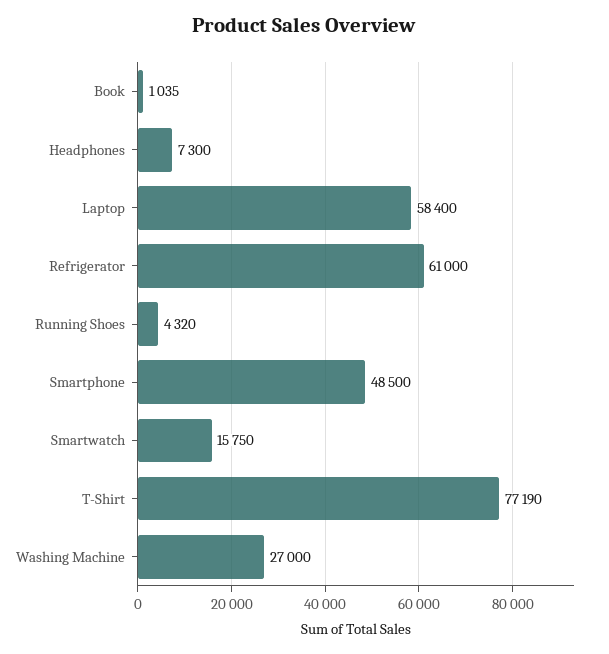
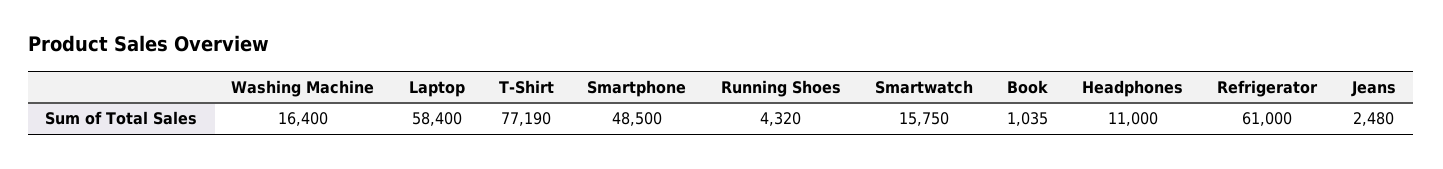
Headphones: 7300 -> 11000
Washing Machine: 27000 -> 16400
Jeans: none -> 2480

